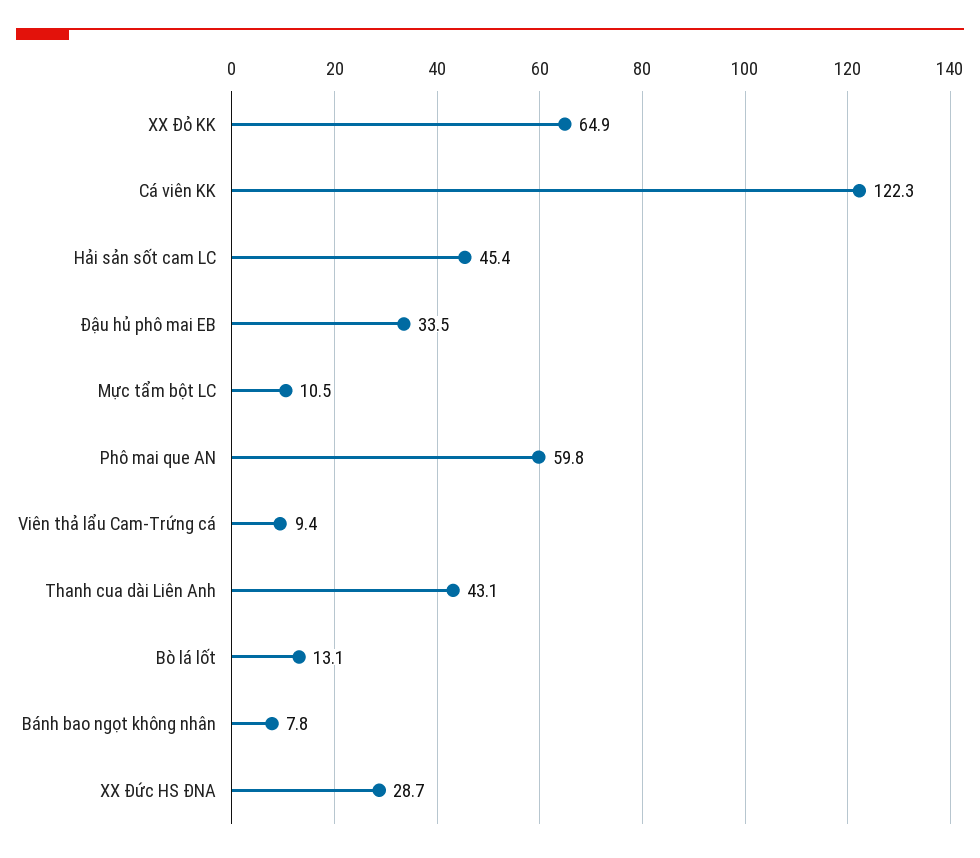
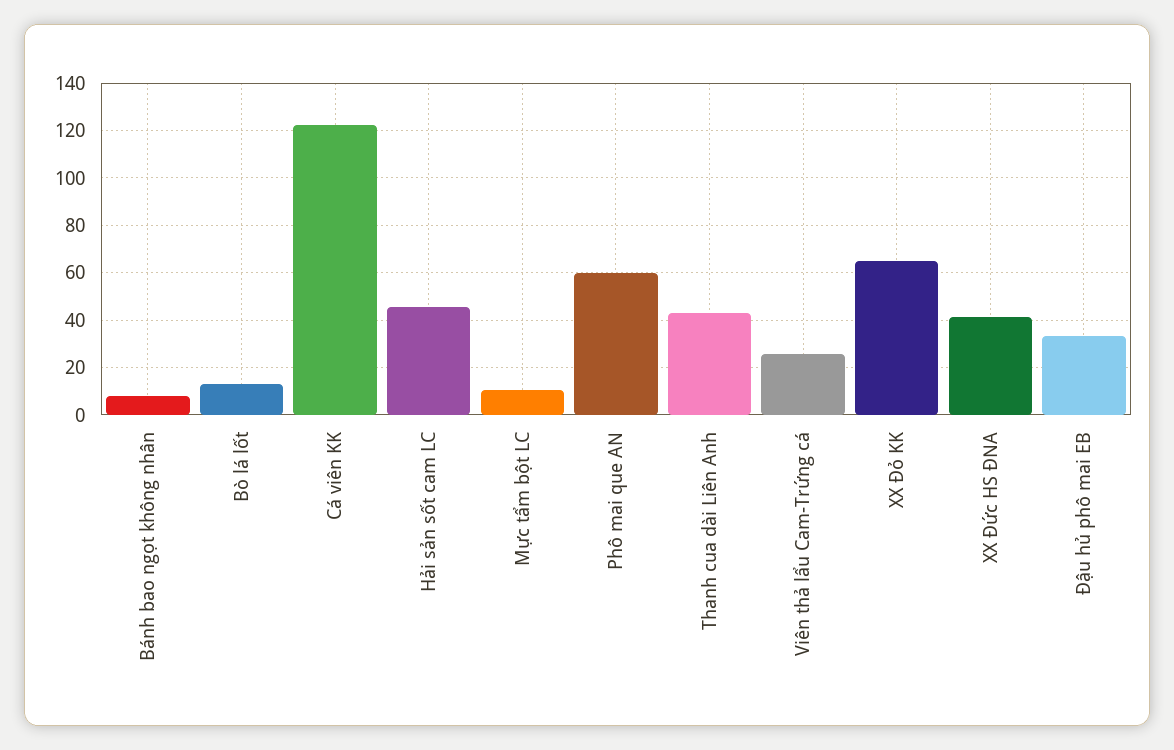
Viên thả lẩu Cam-Trứng cá: 9.4 -> 25
XX Đức HS ĐNA: 28.7 -> 40

